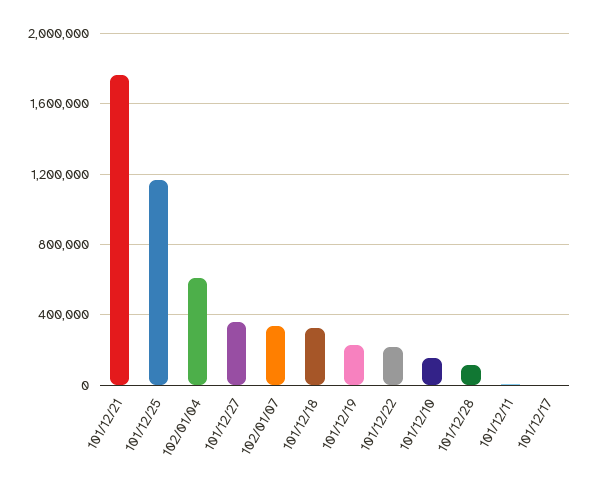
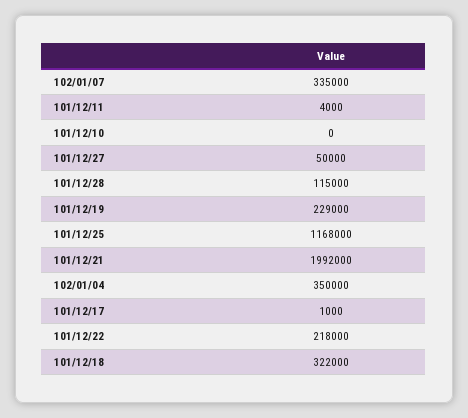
101/12/21: 1750000 -> 1992000
102/01/04: 600000 -> 350000
101/12/27: 350000 -> 50000
101/12/10: 150000 -> 0

